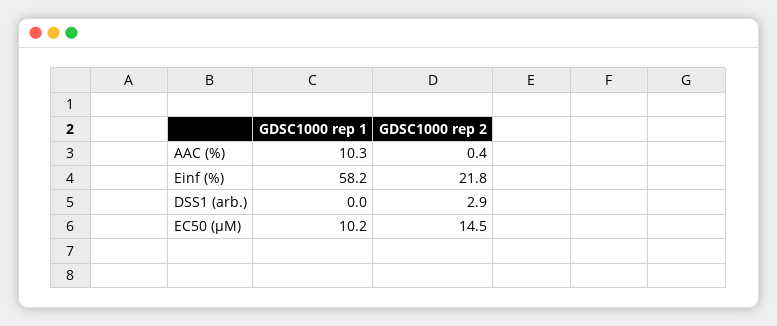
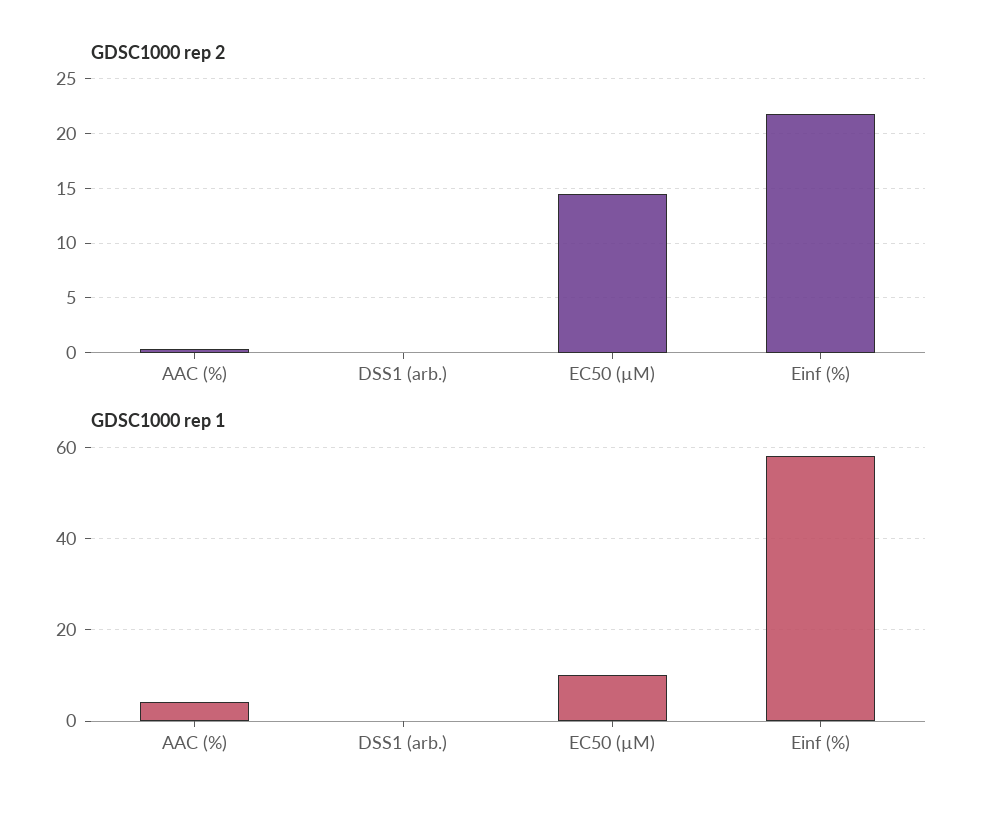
GDSC1000 rep 1, AAC (%): 10.3 -> 4
GDSC1000 rep 2, DSS1 (arb.): 2.9 -> 0

